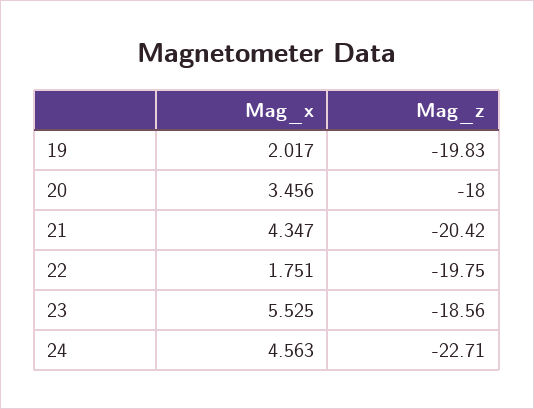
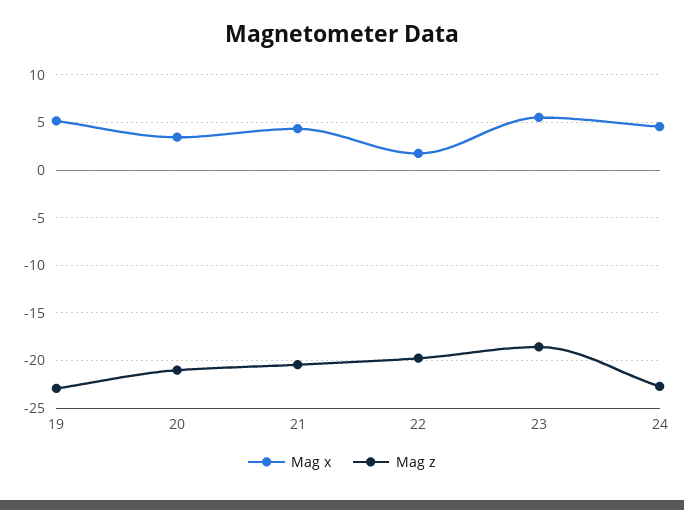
Mag_x, 19: 2.017 -> 5
Mag_z, 19: -19.83 -> -23
Mag_z, 20: -18 -> -21

